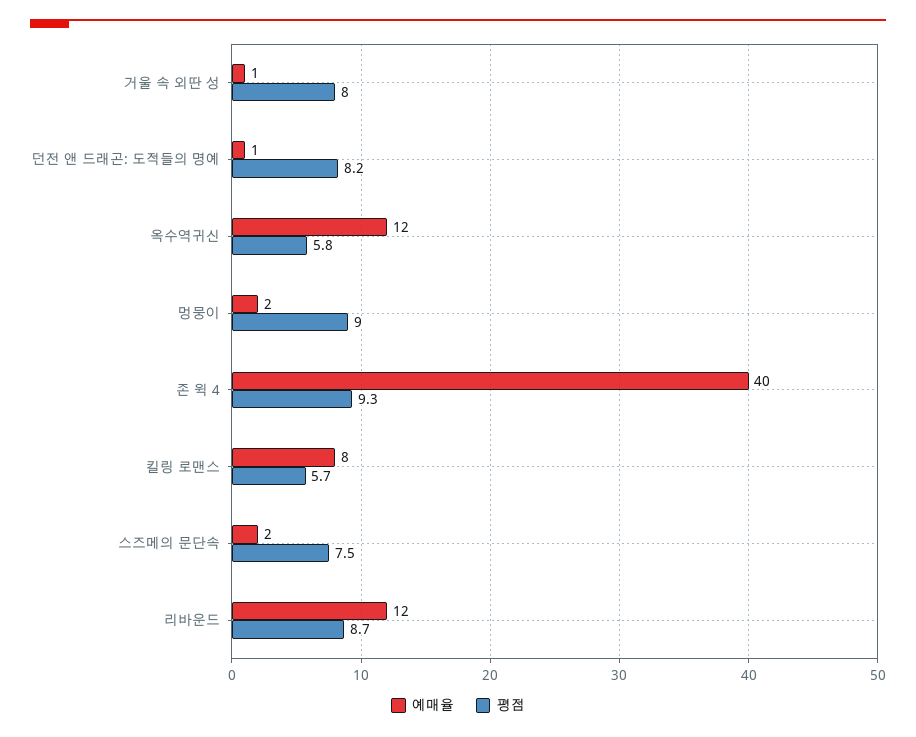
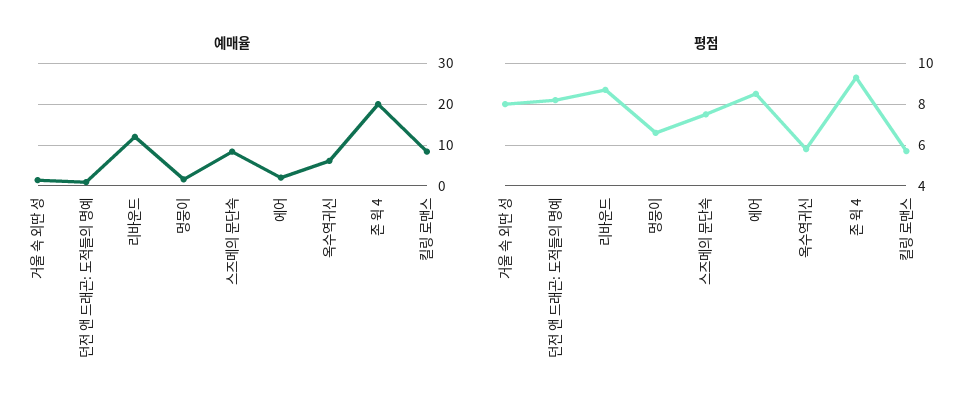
예매율, 옥수역귀신: 12 -> 6
평점, 멍뭉이: 9 -> 6.5
예매율, 존 윅 4: 40 -> 20
예매율, 스즈메의 문단속: 2 -> 8
예매율, 에어: none -> 2
평점, 에어: none -> 8.5

